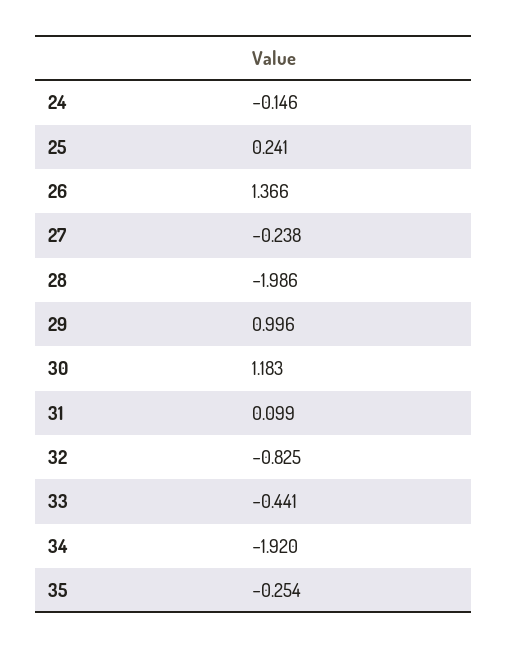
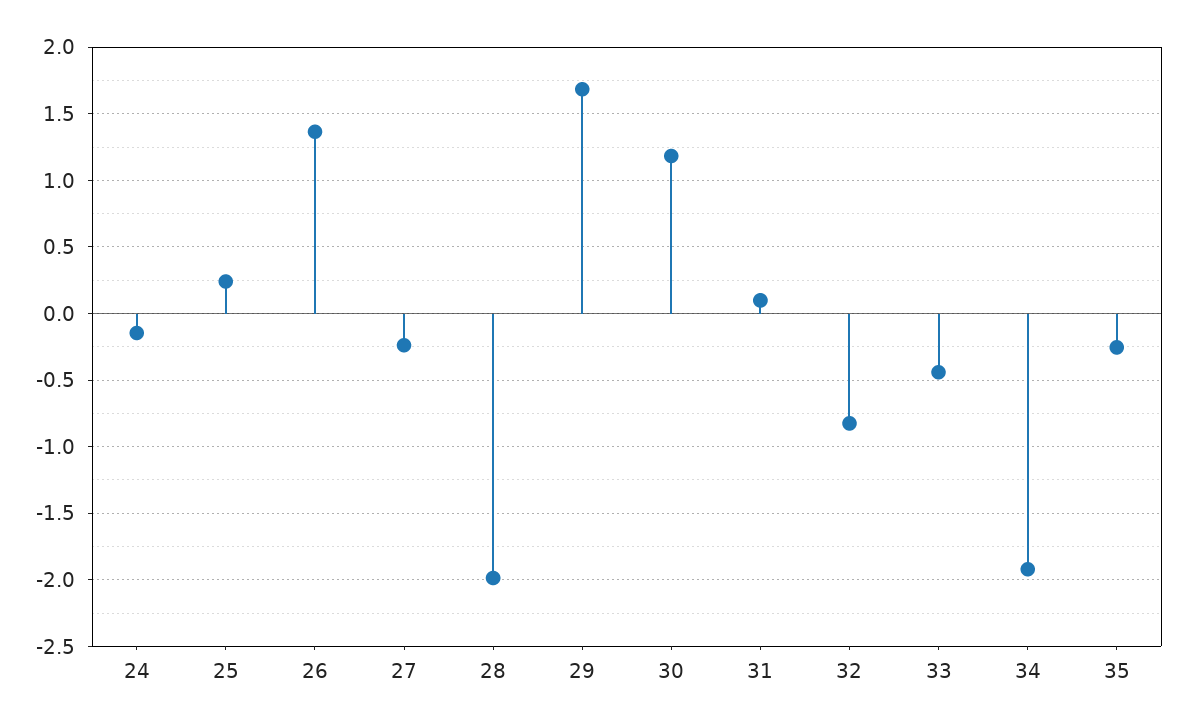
29: 0.996 -> 1.7

